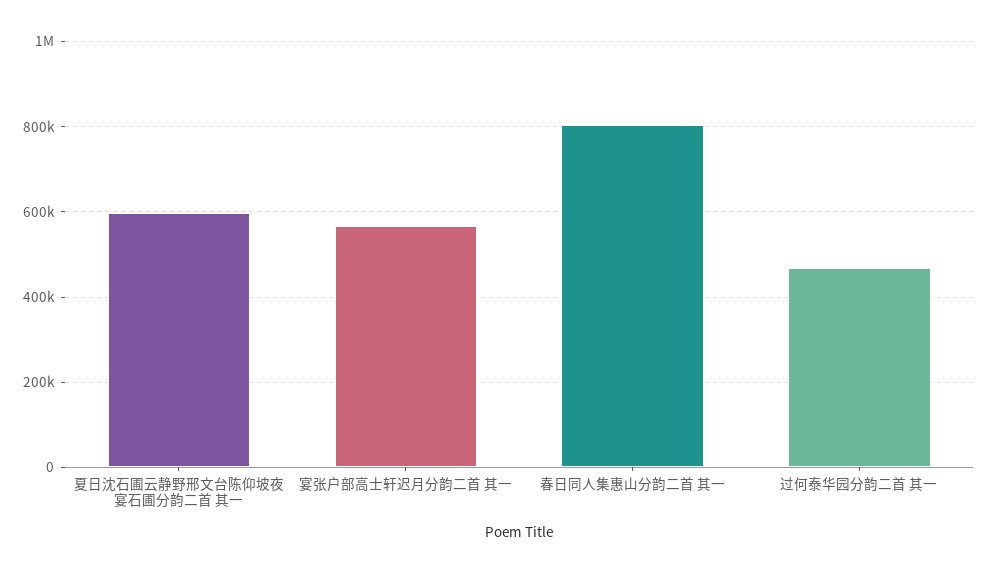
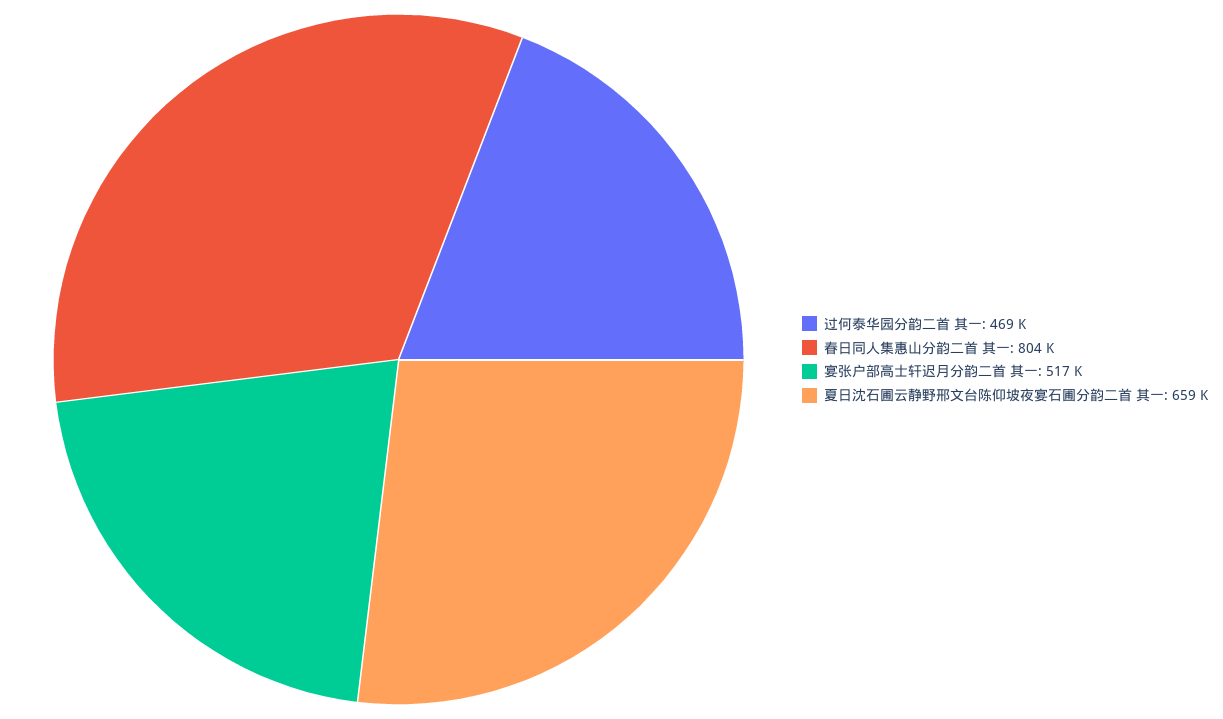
夏日沈石圃云静野邢文台陈仰坡夜宴石圃分韵二首 其一: 600000 -> 659000
宴张户部高士轩迟月分韵二首 其一: 560000 -> 517000

